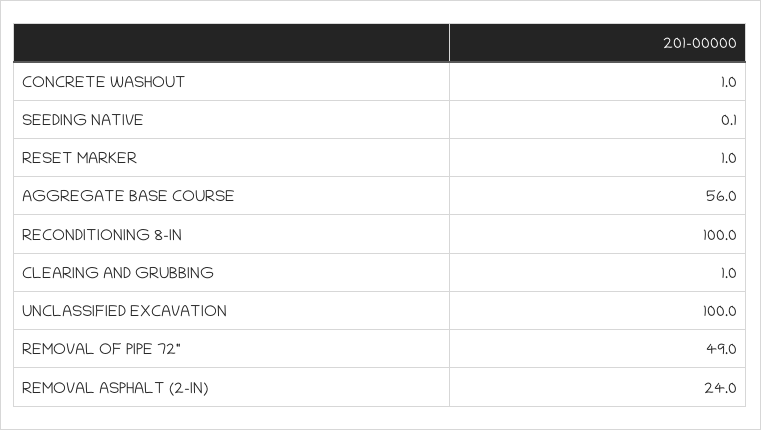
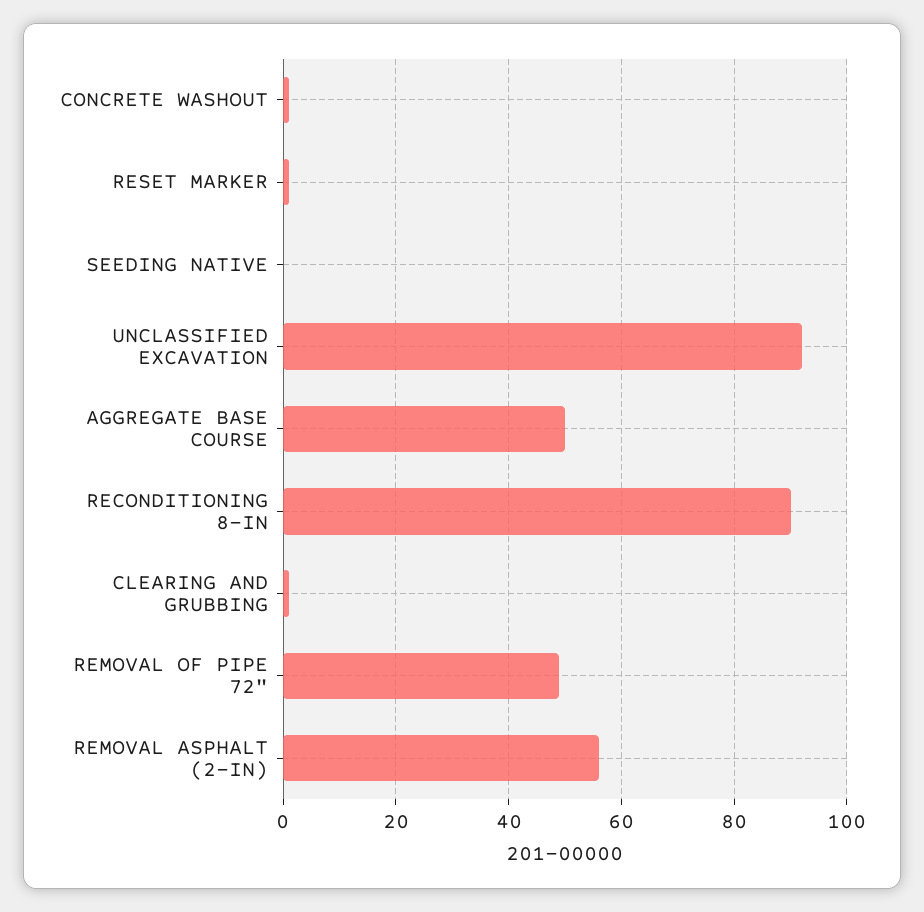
AGGREGATE BASE COURSE: 56 -> 50
RECONDITIONING 8-IN: 100 -> 90
UNCLASSIFIED EXCAVATION: 100 -> 92
REMOVAL ASPHALT (2-IN): 24 -> 56

